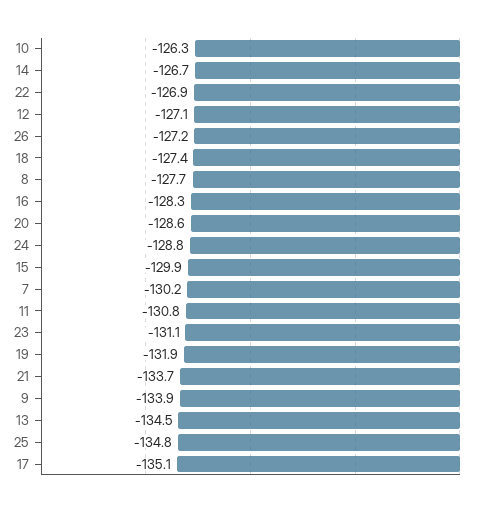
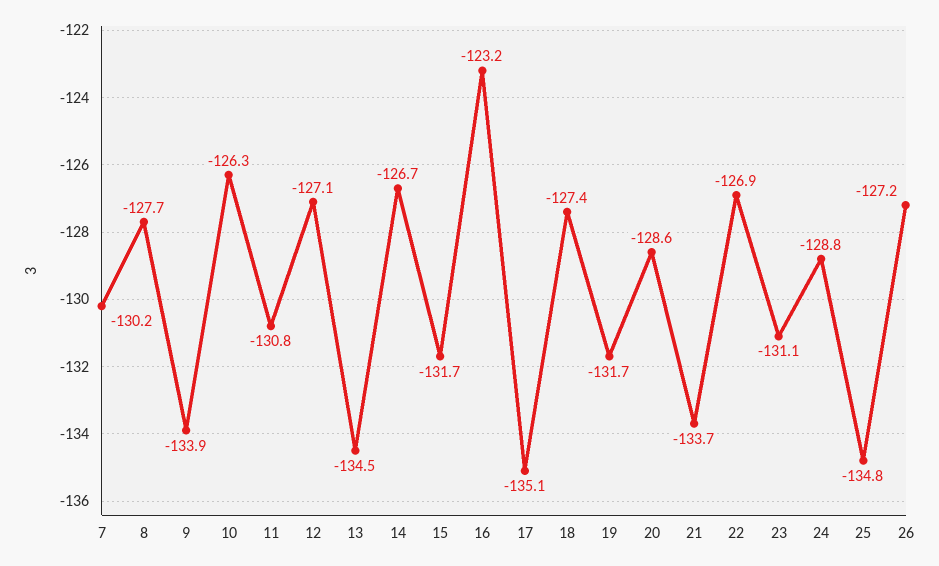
16: -128.3 -> -123.2
15: -129.9 -> -131.7
19: -131.9 -> -131.7

